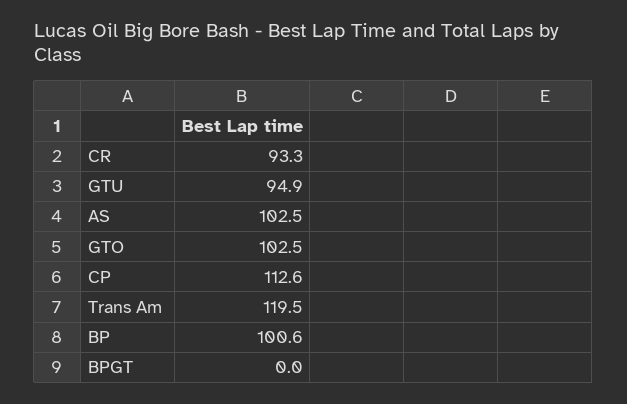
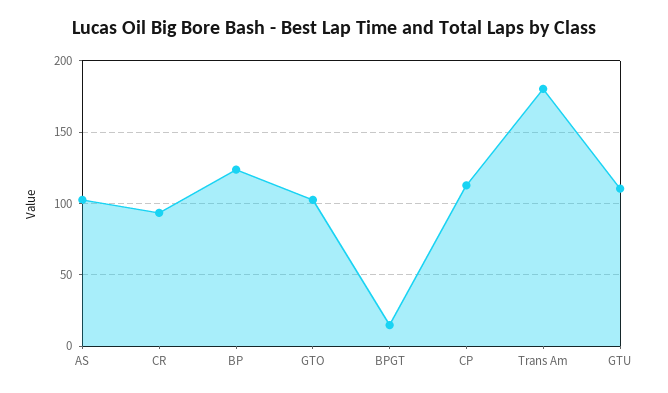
GTU: 94.9 -> 110
Trans Am: 119.5 -> 180
BP: 100.6 -> 125
BPGT: 0 -> 15

